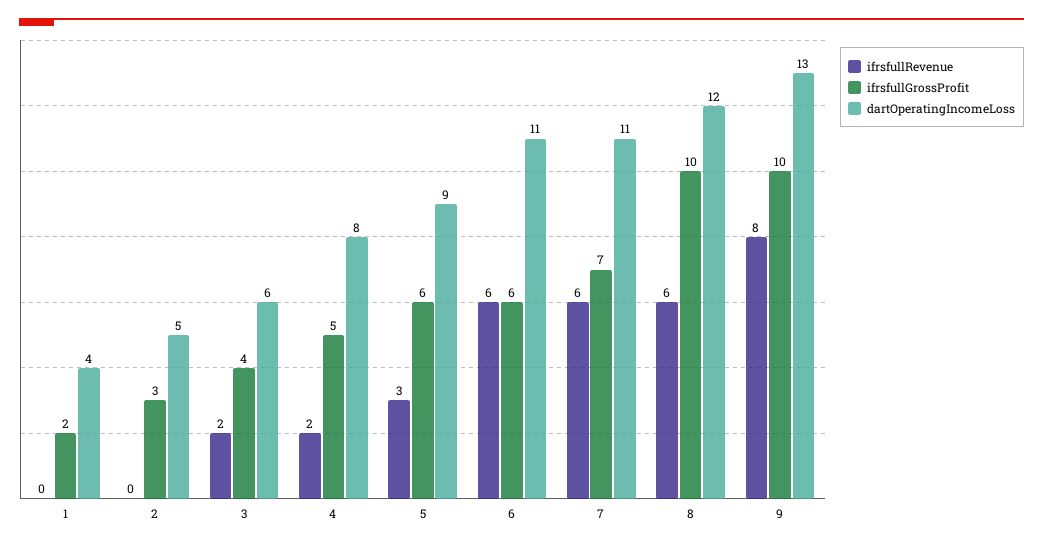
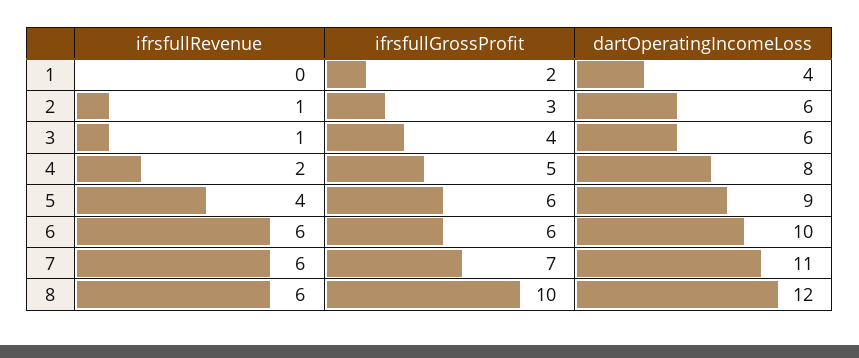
ifrsfullRevenue, 2: 0 -> 1
dartOperatingIncomeLoss, 2: 5 -> 6
ifrsfullRevenue, 3: 2 -> 1
ifrsfullRevenue, 5: 3 -> 4
dartOperatingIncomeLoss, 6: 11 -> 10
ifrsfullRevenue, 9: 8 -> none
ifrsfullGrossProfit, 9: 10 -> none
dartOperatingIncomeLoss, 9: 13 -> none

